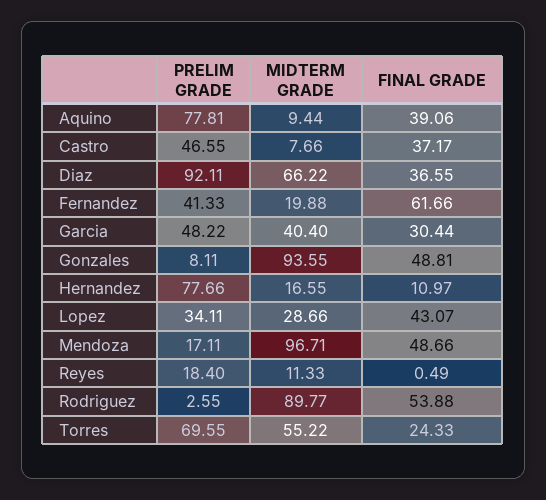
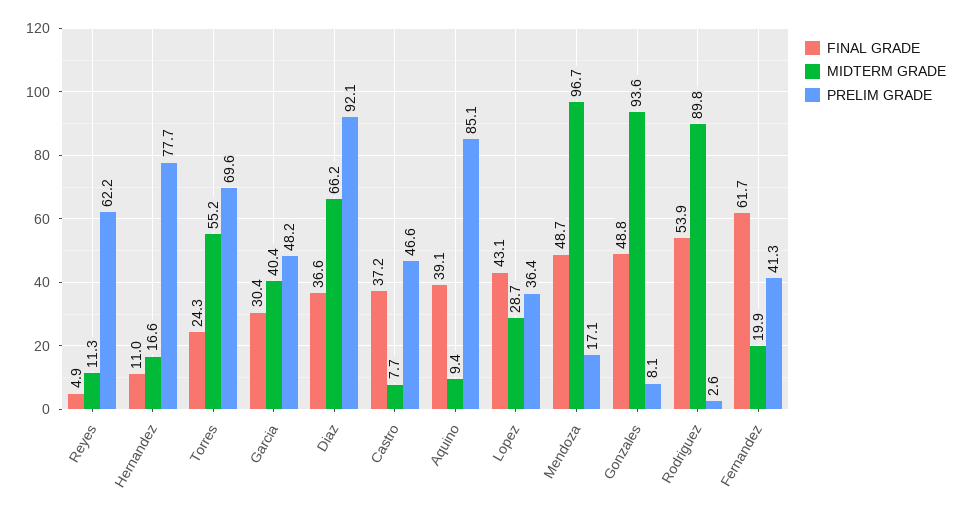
PRELIM GRADE, Aquino: 77.81 -> 85.1
PRELIM GRADE, Lopez: 34.11 -> 36.4
PRELIM GRADE, Reyes: 18.4 -> 62.2
FINAL GRADE, Reyes: 0.49 -> 4.9

